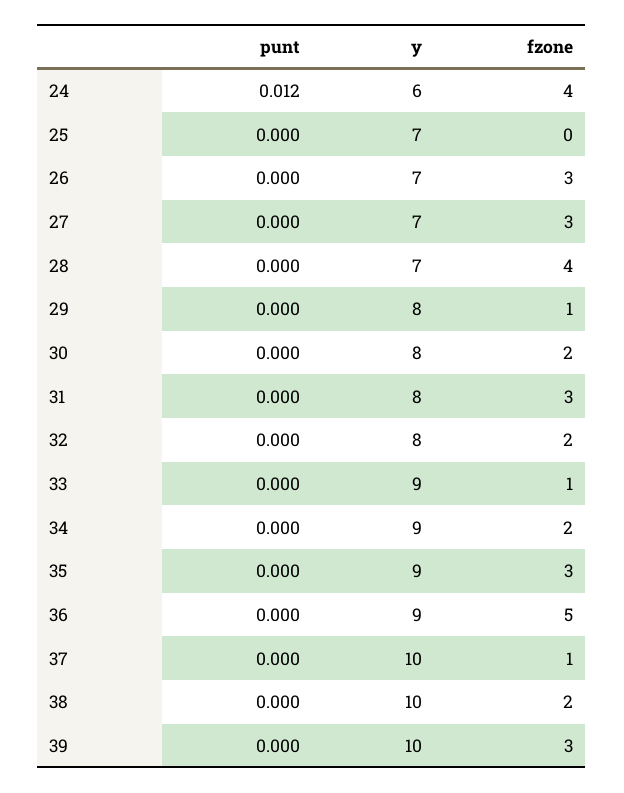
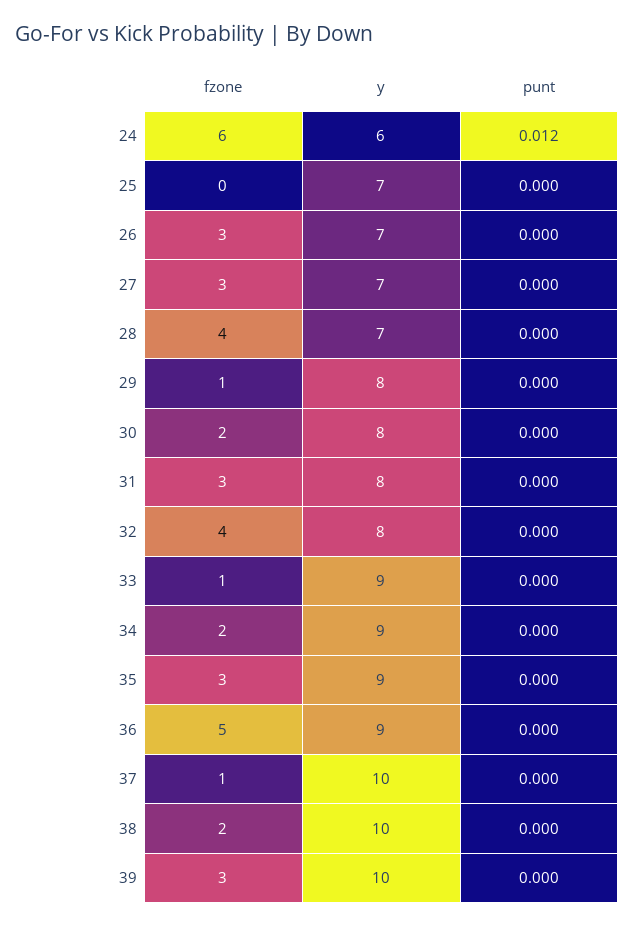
fzone, 24: 4 -> 6
fzone, 32: 2 -> 4

